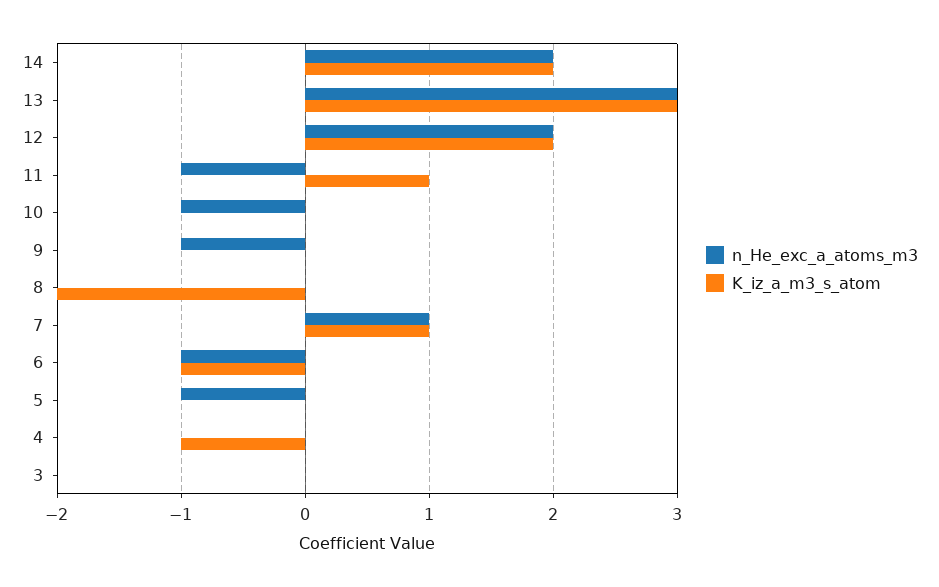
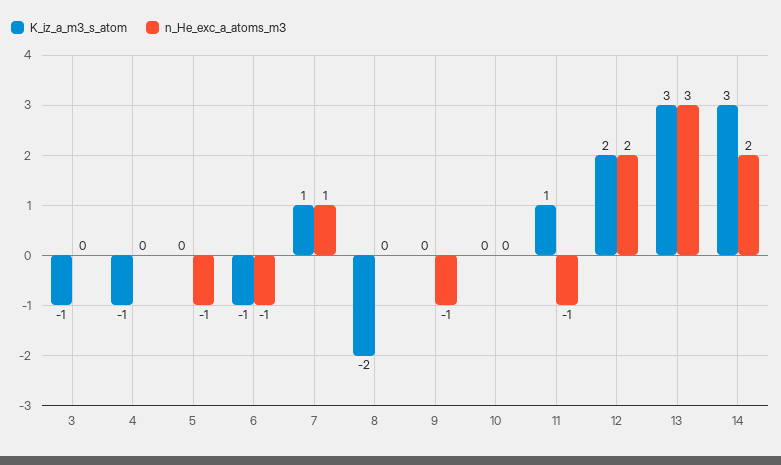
K_iz_a_m3_s_atom, 14: 2 -> 3
n_He_exc_a_atoms_m3, 10: -1 -> 0
K_iz_a_m3_s_atom, 3: 0 -> -1

